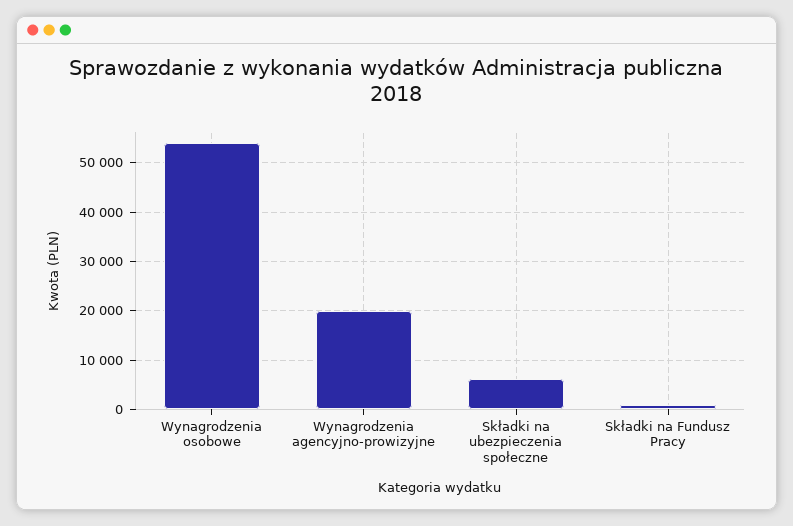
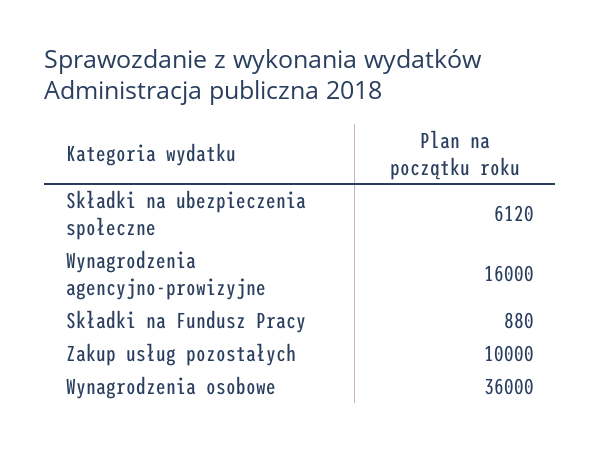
Wynagrodzenia osobowe: 54000 -> 36000
Wynagrodzenia agencyjno-prowizyjne: 20000 -> 16000
Zakup usług pozostałych: none -> 10000

